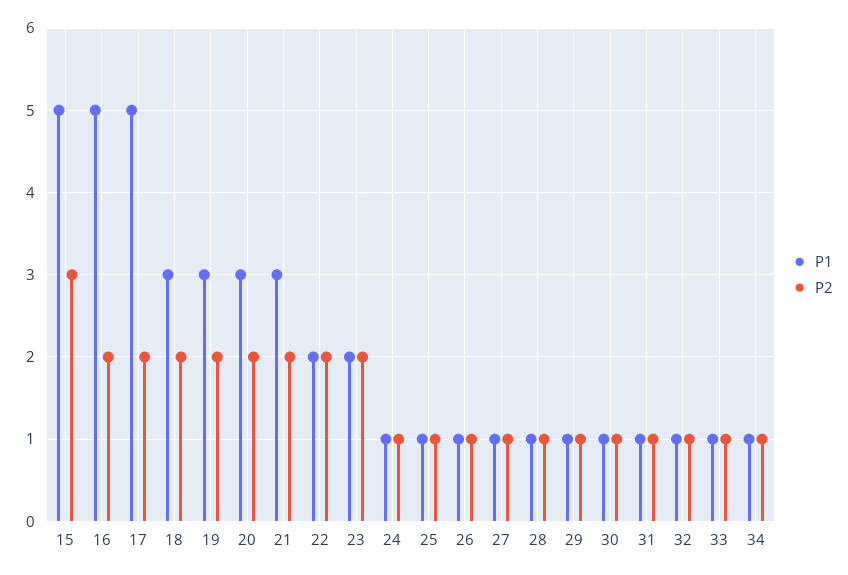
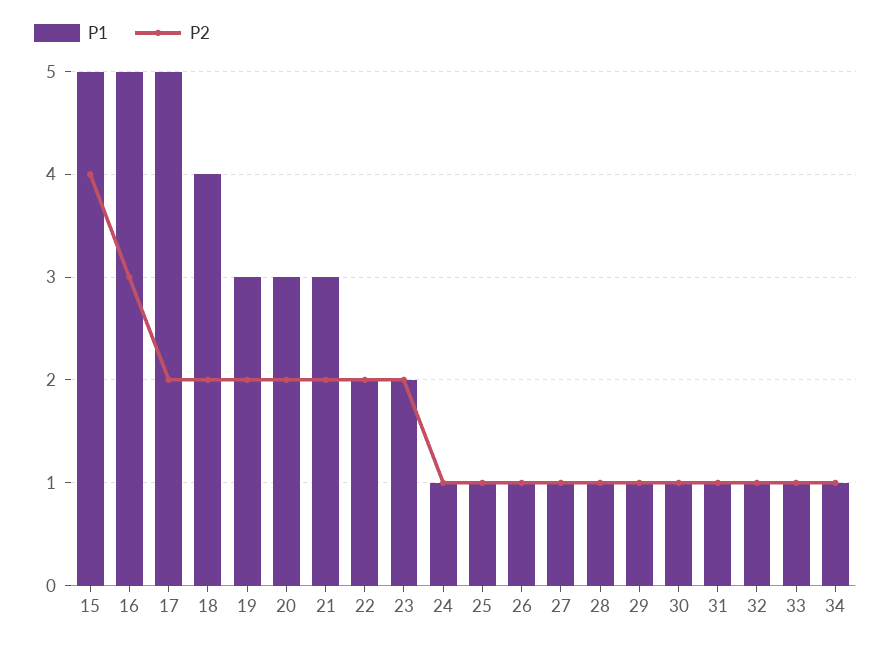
P2, 15: 3 -> 4
P2, 16: 2 -> 3
P1, 18: 3 -> 4

